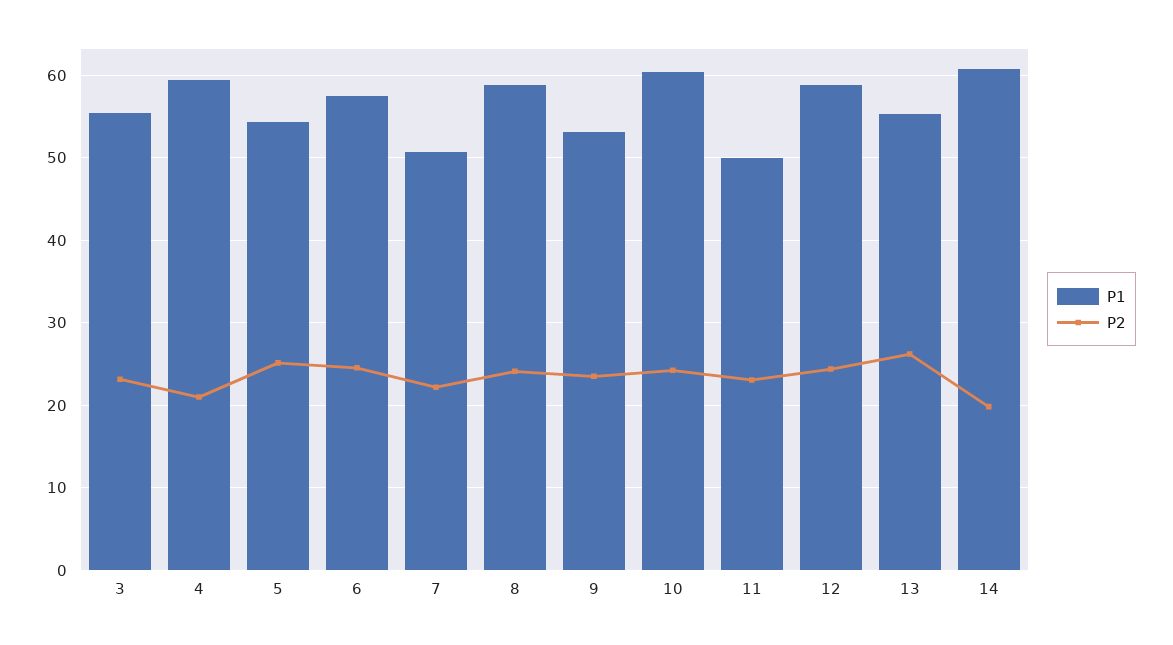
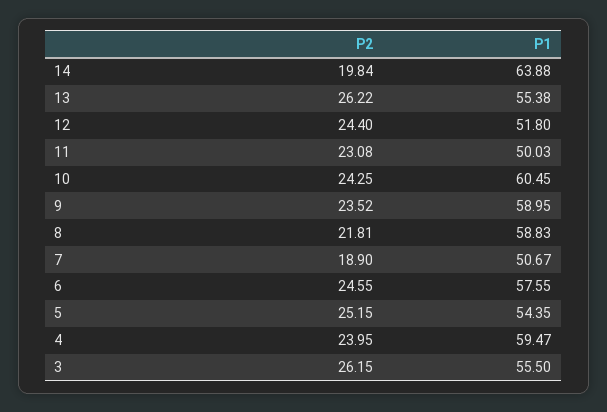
P2, 3: 23 -> 26.15
P2, 4: 21 -> 23.95
P2, 7: 22 -> 18.9
P2, 8: 24 -> 21.81
P1, 9: 53 -> 58.95
P1, 12: 59 -> 51.8
P1, 14: 61 -> 63.88

